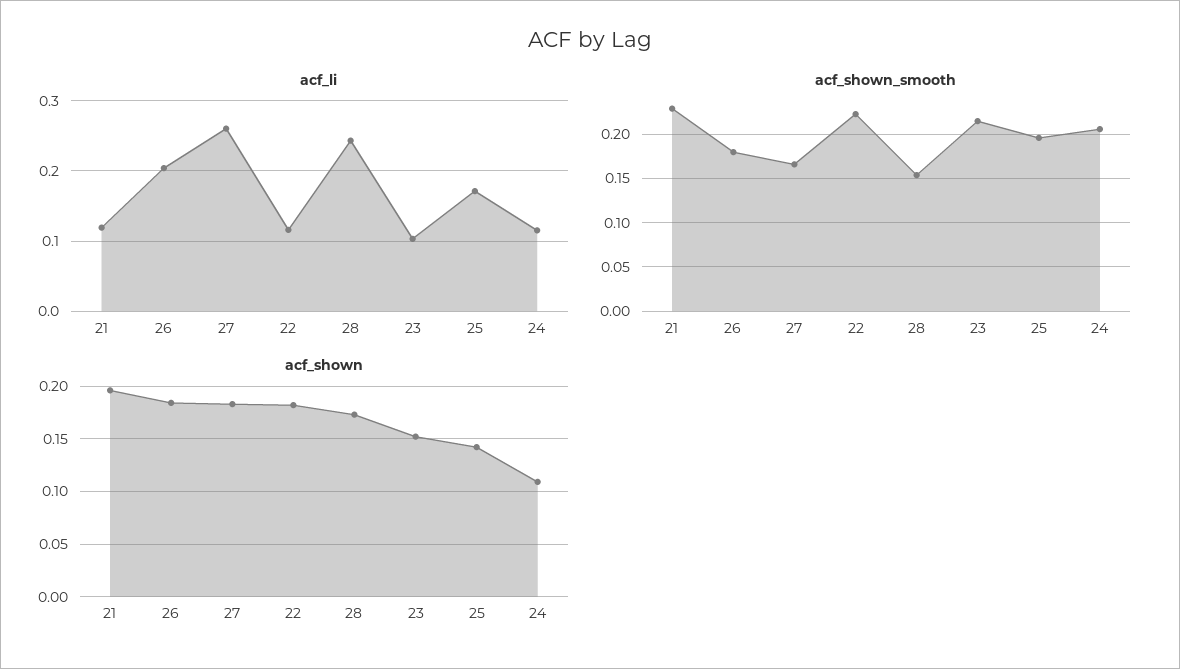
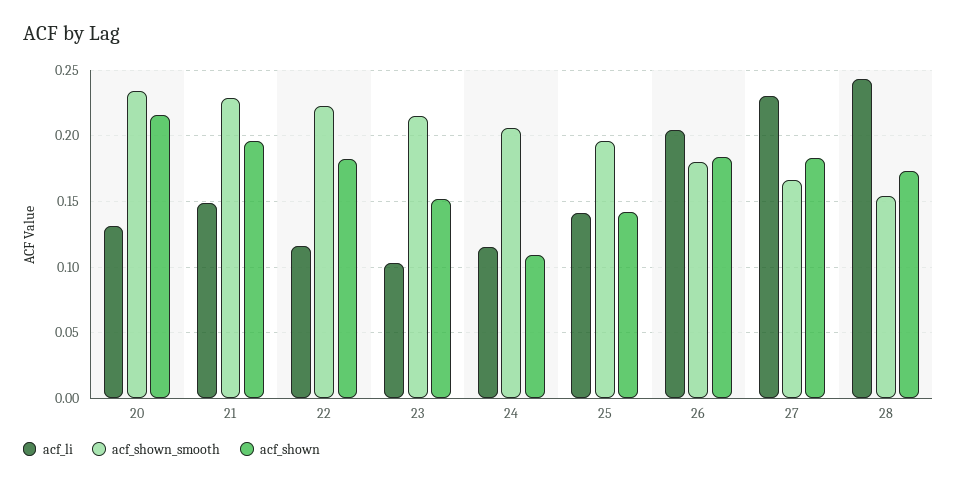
acf_li, 21: 0.12 -> 0.15
acf_li, 27: 0.26 -> 0.23
acf_li, 25: 0.17 -> 0.14
acf_li, 20: none -> 0.13
acf_shown_smooth, 20: none -> 0.235
acf_shown, 20: none -> 0.215

